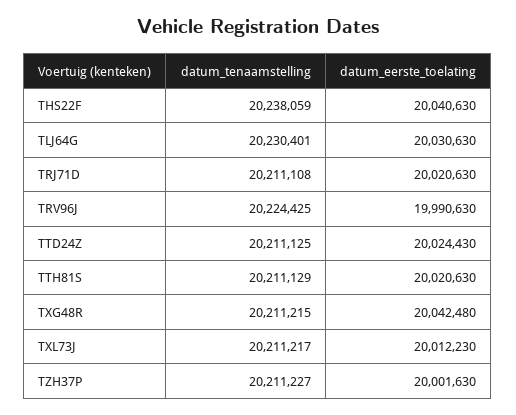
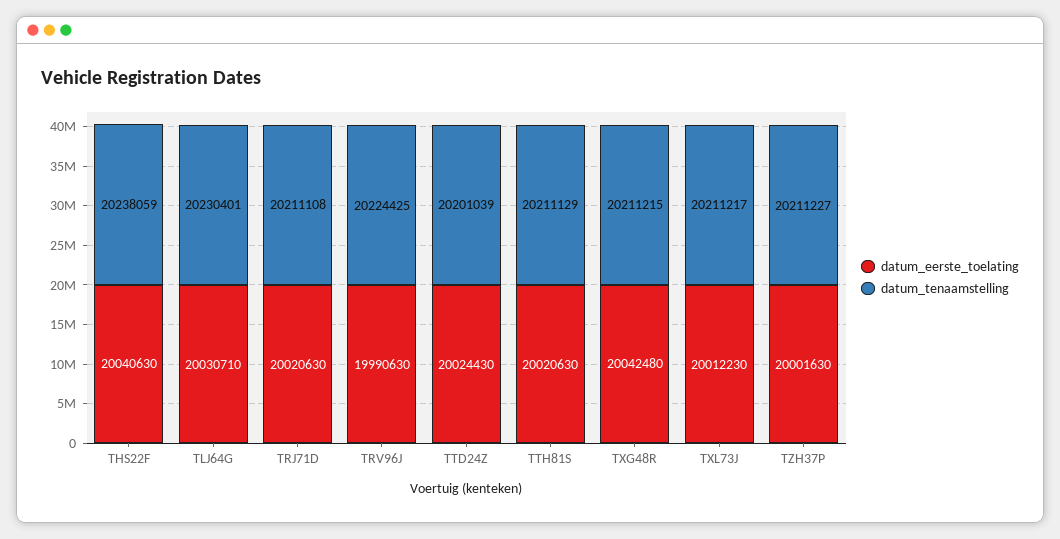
datum_eerste_toelating, TLJ64G: 20030630 -> 20030710
datum_tenaamstelling, TTD24Z: 20211125 -> 20201039

